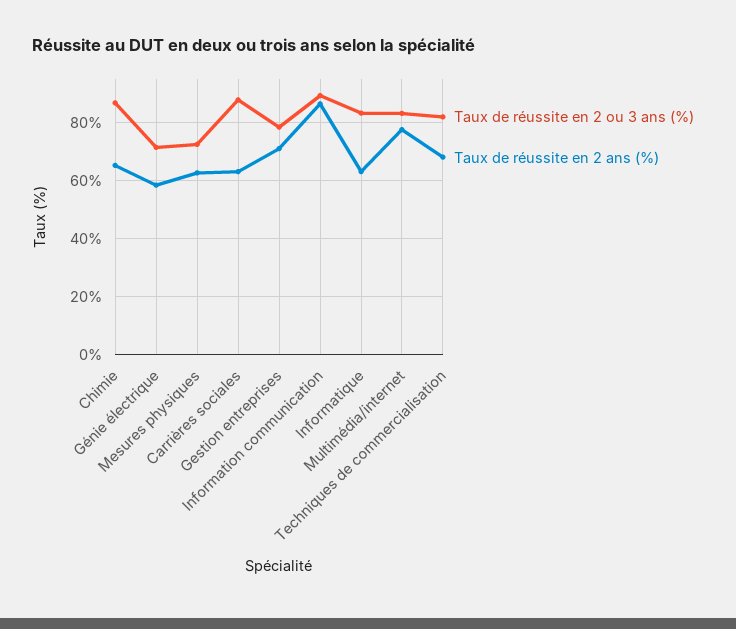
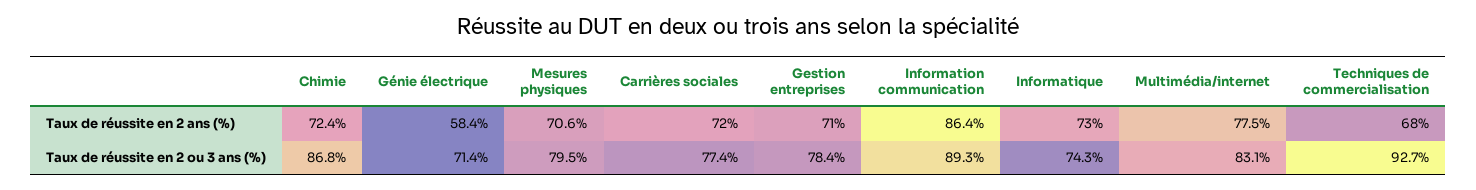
Taux de réussite en 2 ans (%), Chimie: 65 -> 72.4
Taux de réussite en 2 ou 3 ans (%), Mesures physiques: 72.5 -> 79.5
Taux de réussite en 2 ans (%), Mesures physiques: 62.5 -> 70.6
Taux de réussite en 2 ou 3 ans (%), Carrières sociales: 87.5 -> 77.4
Taux de réussite en 2 ans (%), Carrières sociales: 62.5 -> 72
Taux de réussite en 2 ou 3 ans (%), Informatique: 82.5 -> 74.3
Taux de réussite en 2 ans (%), Informatique: 62.5 -> 73
Taux de réussite en 2 ou 3 ans (%), Techniques de commercialisation: 82.5 -> 92.7

